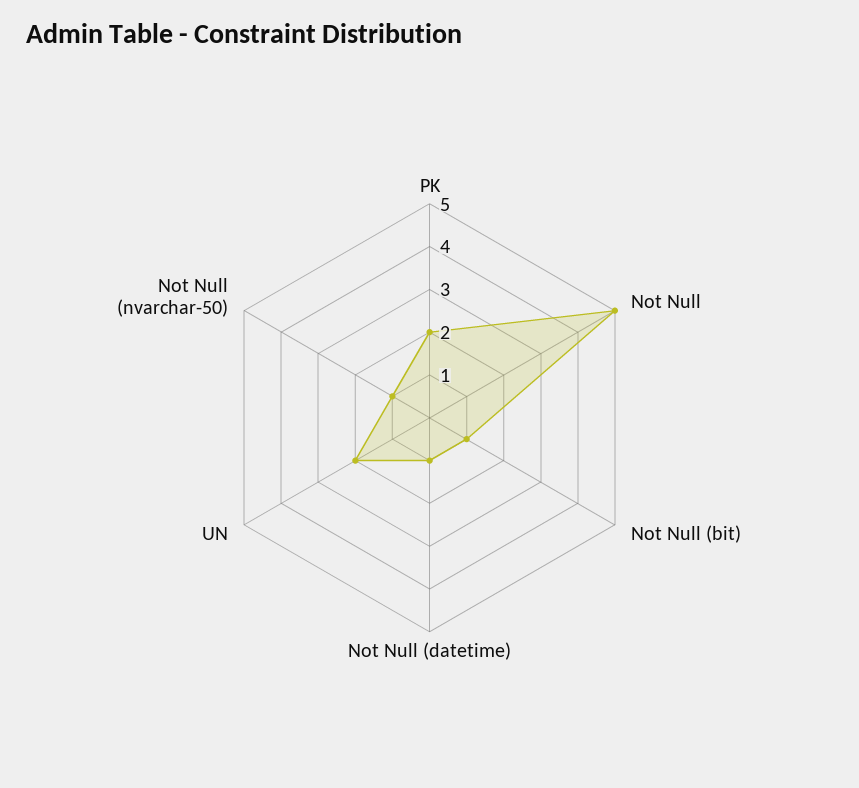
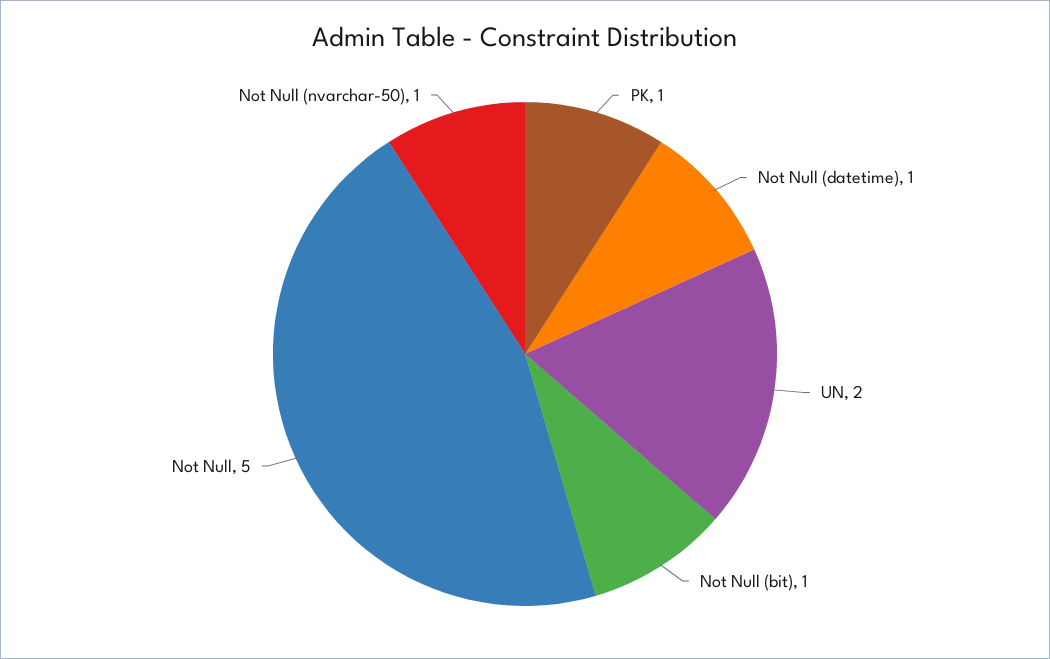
PK: 2 -> 1

